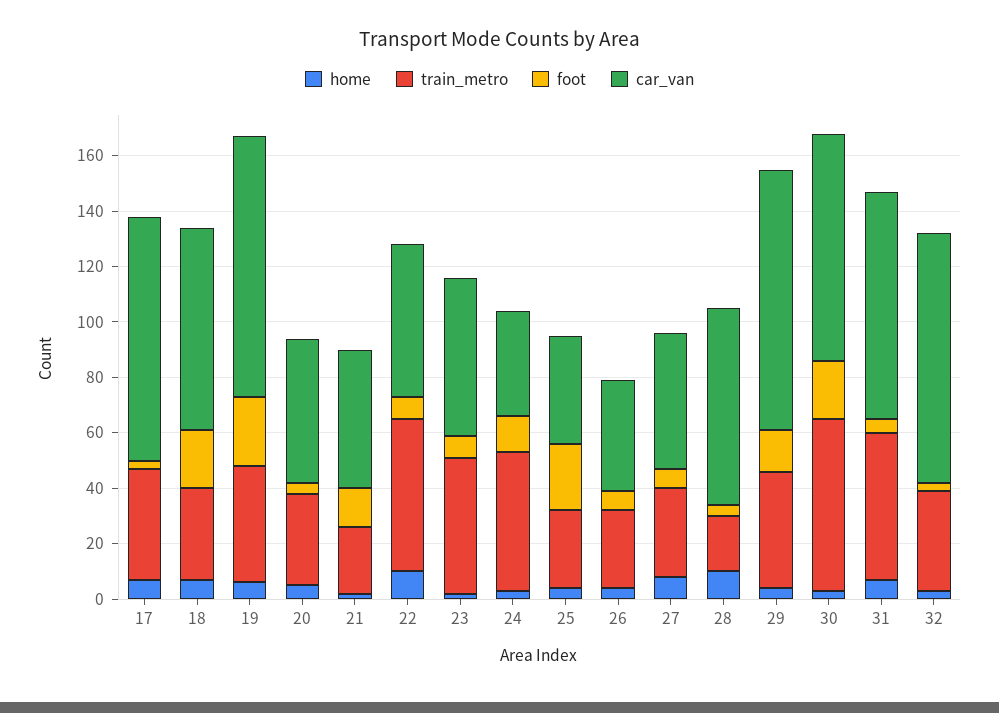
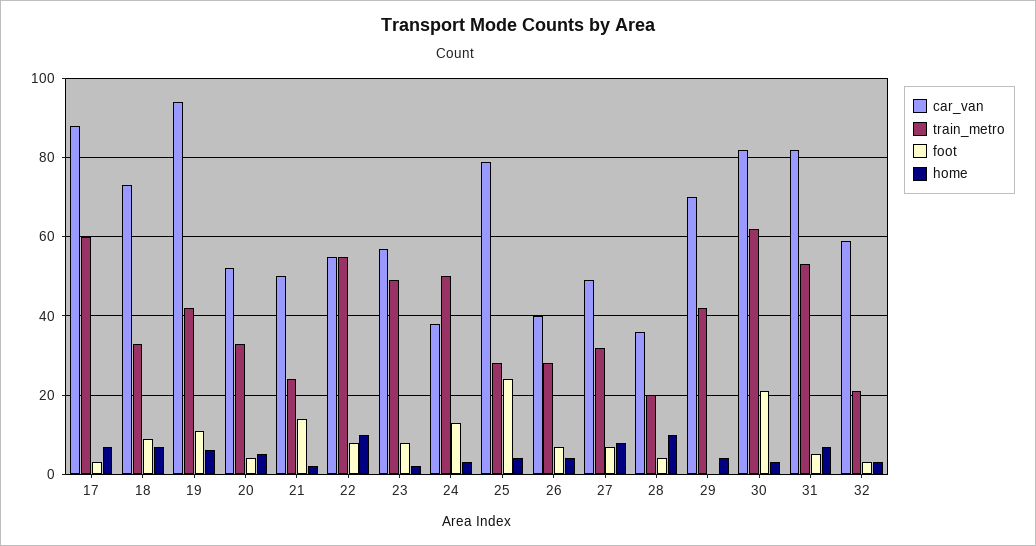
train_metro, 17: 40 -> 60
foot, 18: 20 -> 10
foot, 19: 25 -> 10
car_van, 25: 40 -> 80
car_van, 28: 70 -> 35
foot, 29: 15 -> 0
car_van, 29: 95 -> 70
train_metro, 32: 35 -> 20
car_van, 32: 90 -> 60

